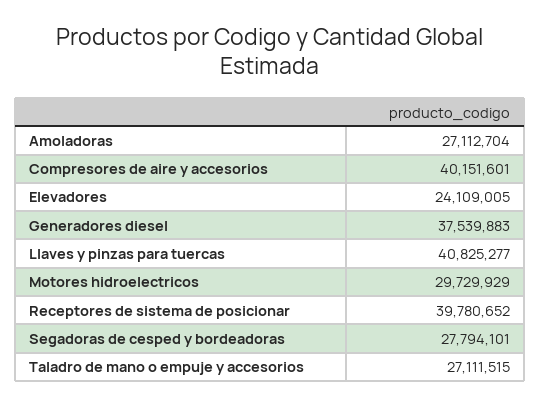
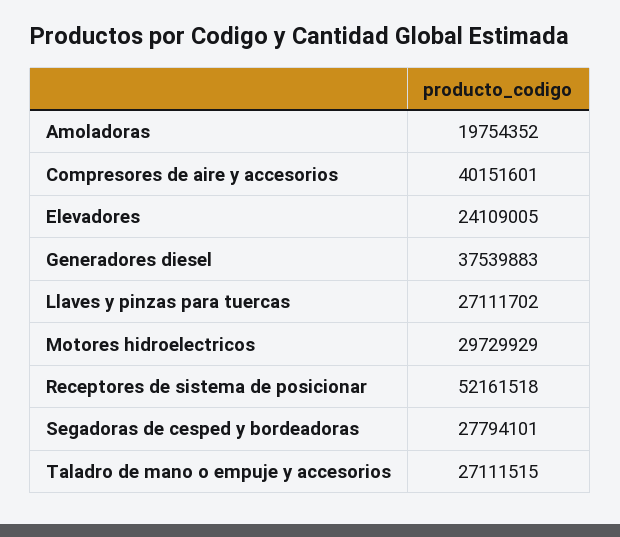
Amoladoras: 27112704 -> 19754352
Llaves y pinzas para tuercas: 40825277 -> 27111702
Receptores de sistema de posicionar: 39780652 -> 52161518

